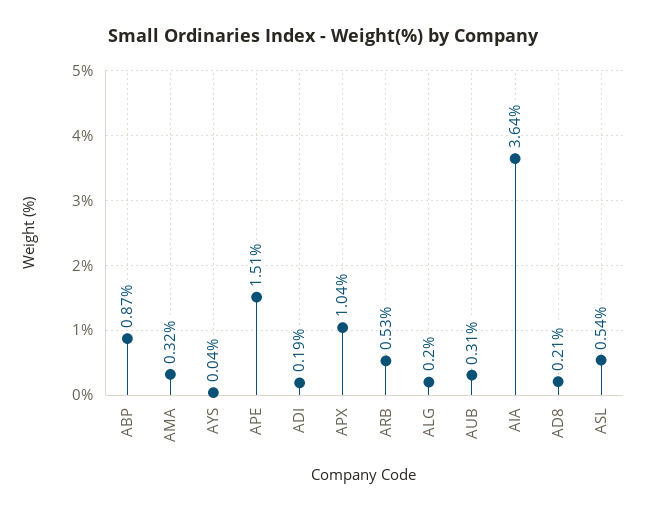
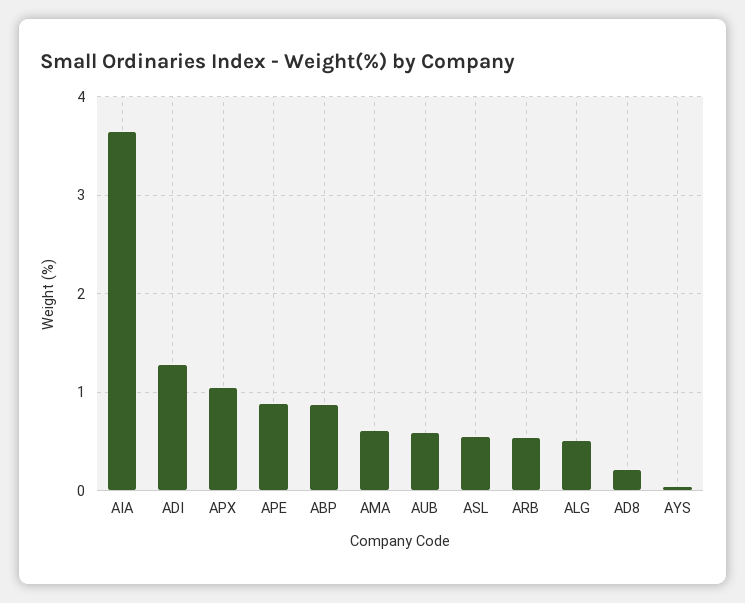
AMA: 0.32 -> 0.6
APE: 1.51 -> 0.9
ADI: 0.19 -> 1.3
ALG: 0.2 -> 0.5
AUB: 0.31 -> 0.6

